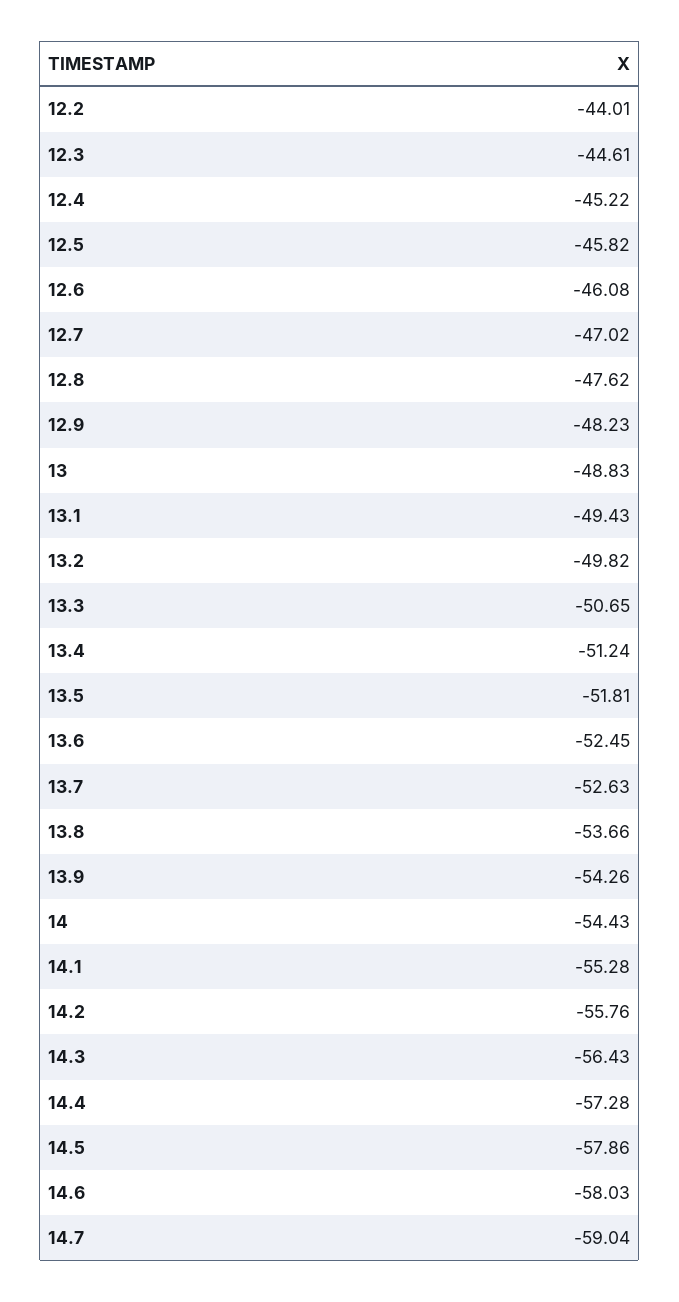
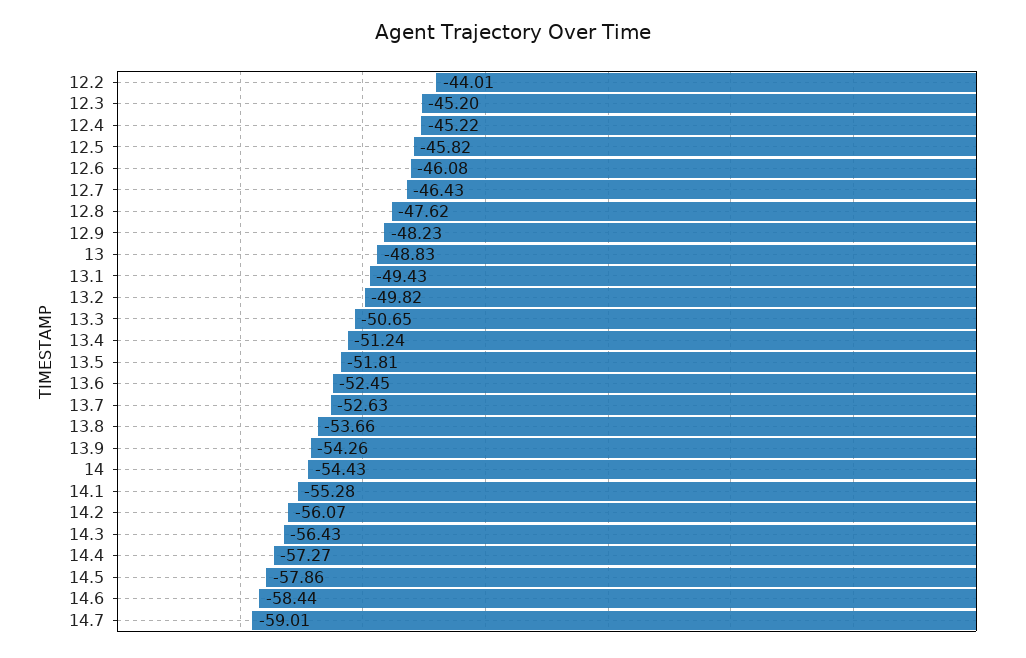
12.3: -44.61 -> -45.2
12.7: -47.02 -> -46.43
14.2: -55.76 -> -56.07
14.4: -57.28 -> -57.27
14.6: -58.03 -> -58.44
14.7: -59.04 -> -59.01

